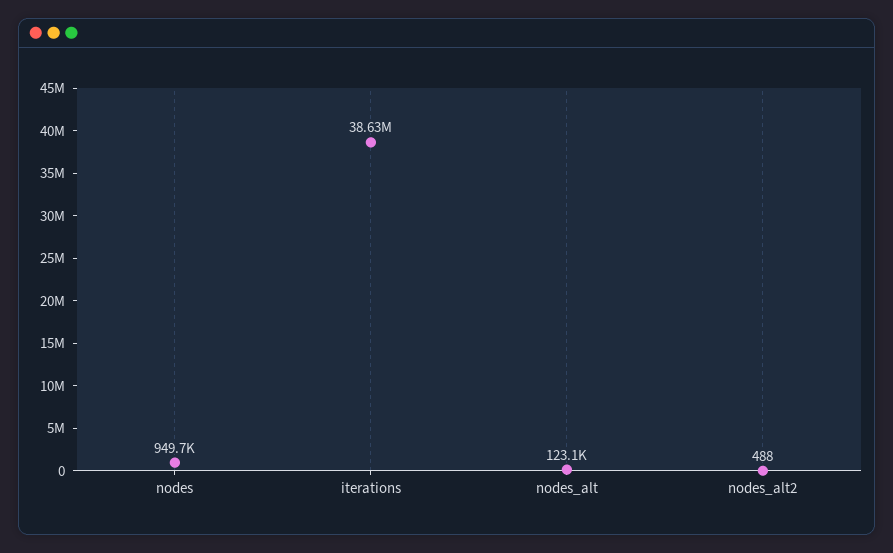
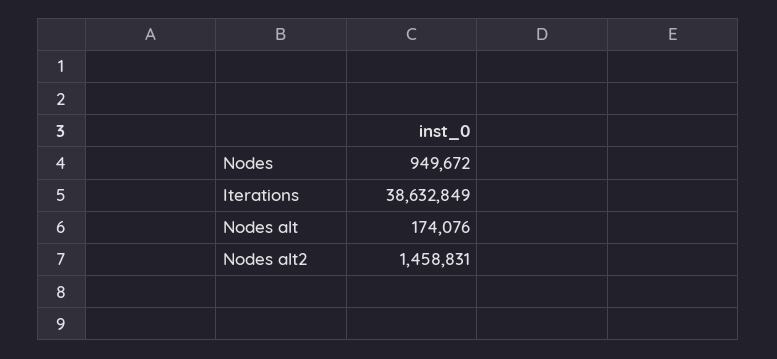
nodes_alt: 123100 -> 174076
nodes_alt2: 488 -> 1458831

